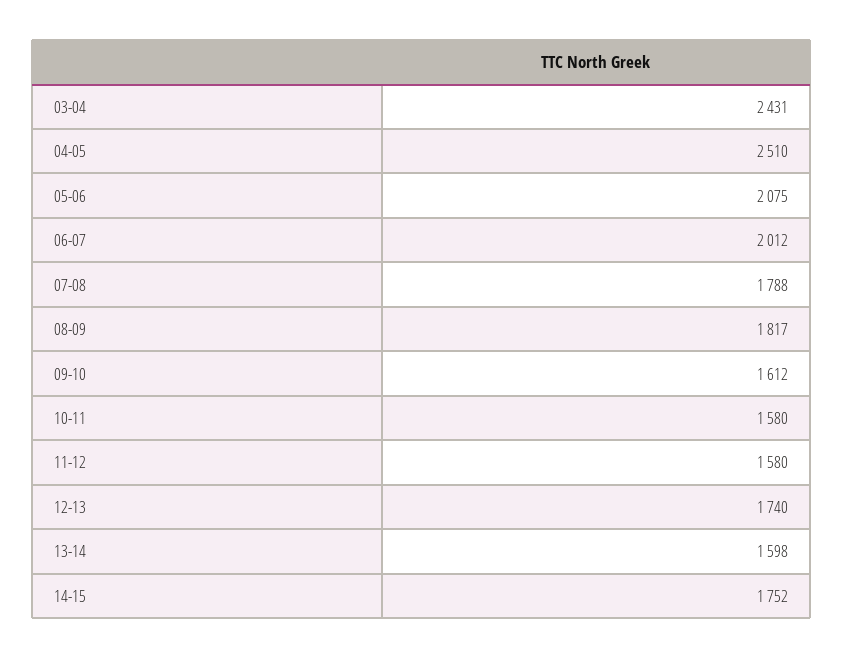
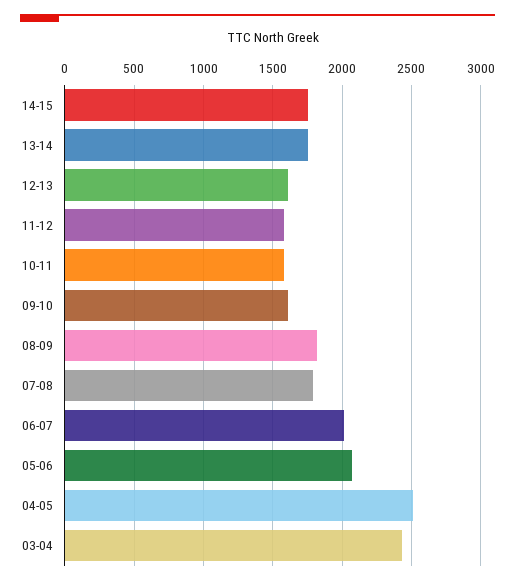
12-13: 1740 -> 1600
13-14: 1598 -> 1750

